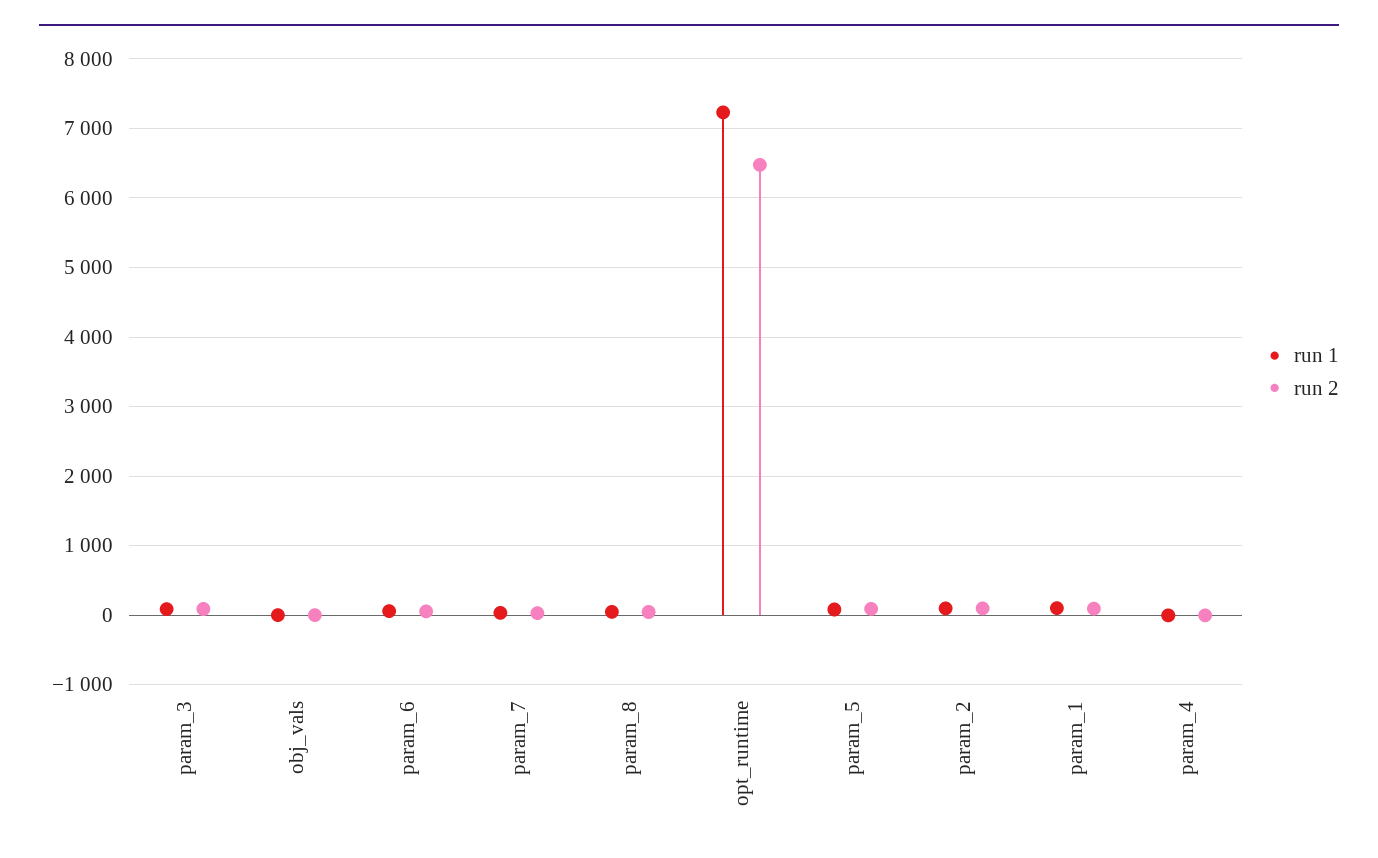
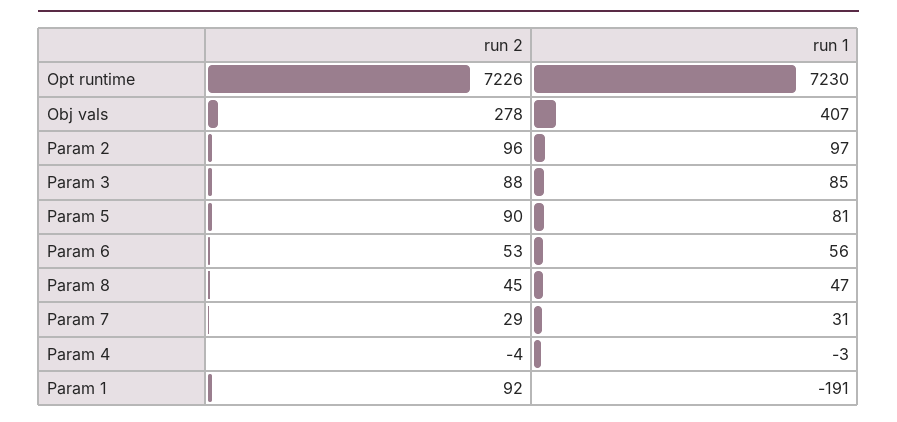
run 1, obj_vals: 0 -> 407
run 2, obj_vals: 0 -> 278
run 2, opt_runtime: 6500 -> 7226
run 1, param_1: 100 -> -191

